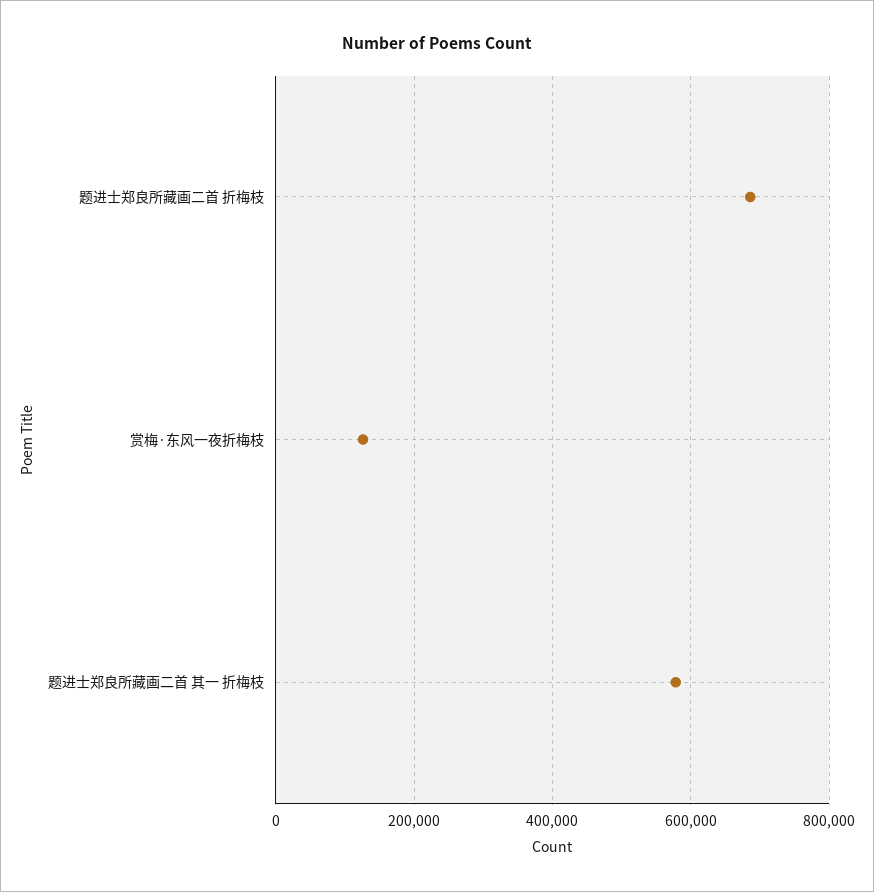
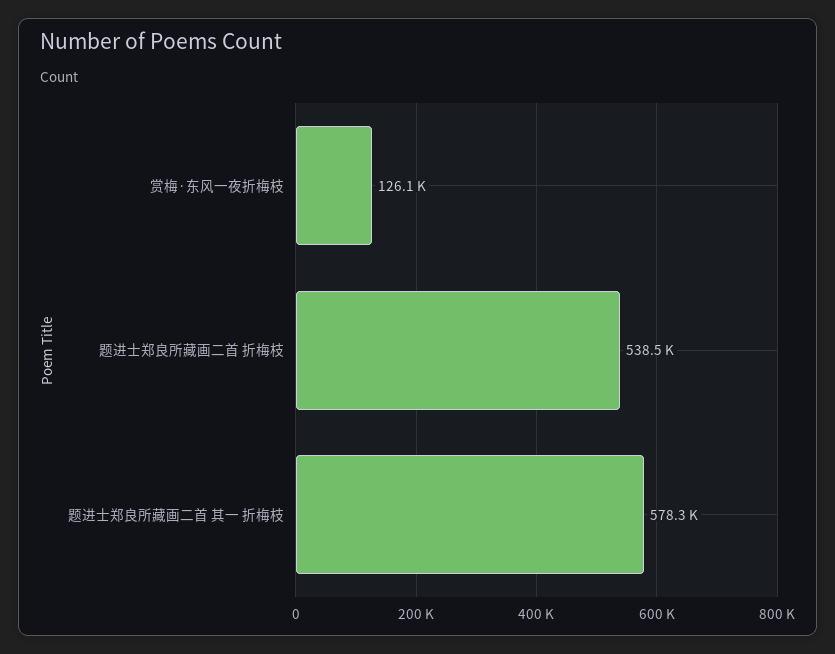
题进士郑良所藏画二首 折梅枝: 680000 -> 538500

